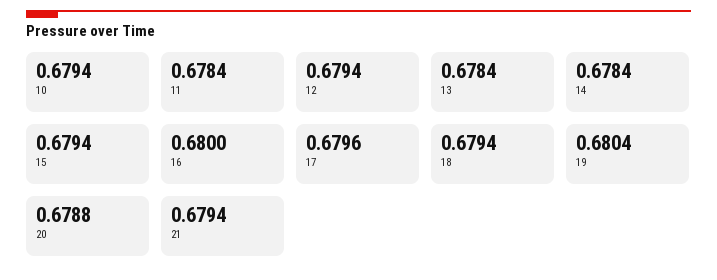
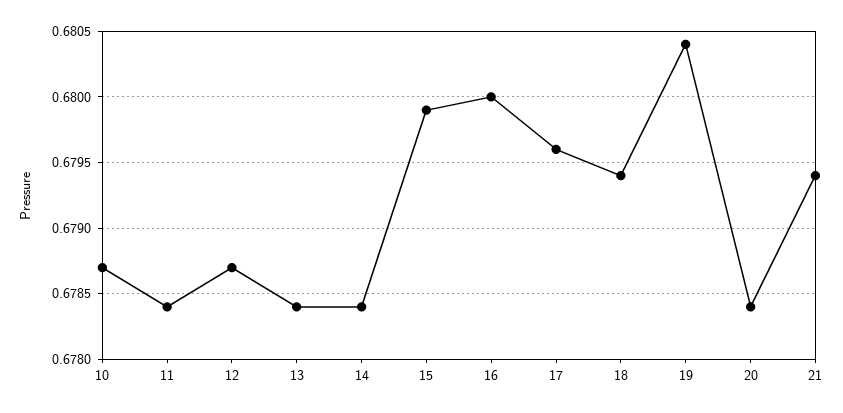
10: 0.6794 -> 0.6787
12: 0.6794 -> 0.6787
15: 0.6794 -> 0.6799
20: 0.6788 -> 0.6784

